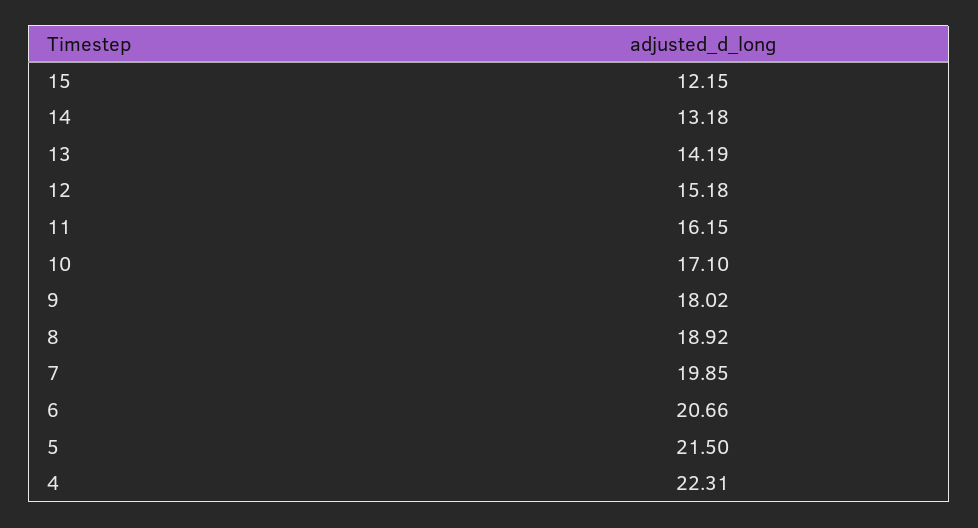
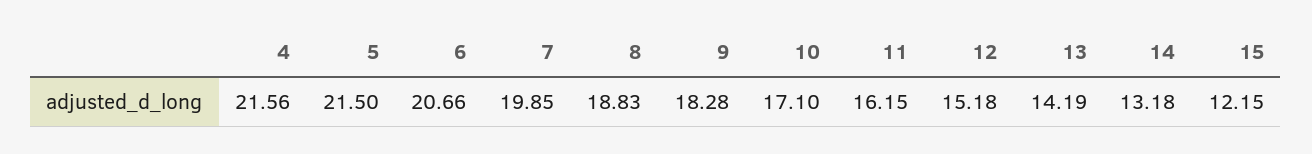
9: 18.02 -> 18.28
8: 18.92 -> 18.83
4: 22.31 -> 21.56

